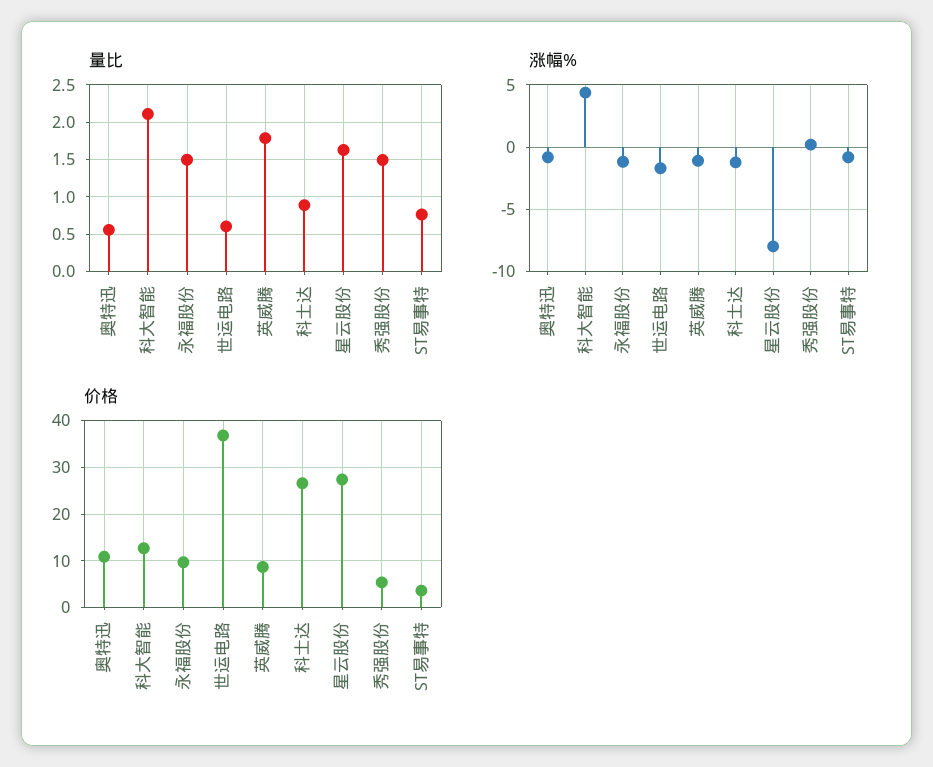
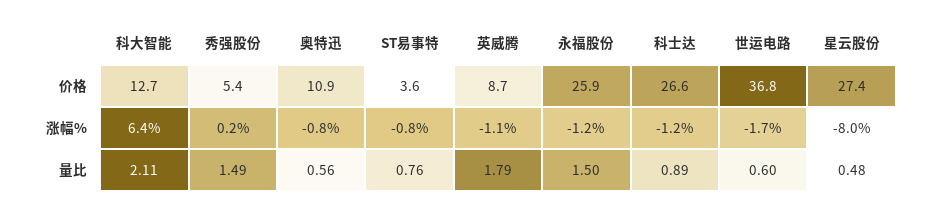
量比, 星云股份: 1.6 -> 0.48
涨幅%, 科大智能: 4.5 -> 6.4
价格, 永福股份: 10 -> 25.9

